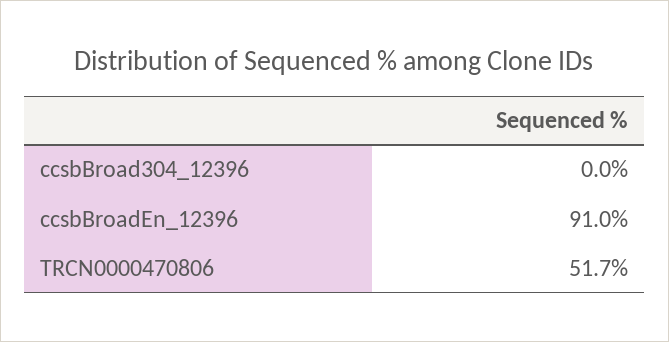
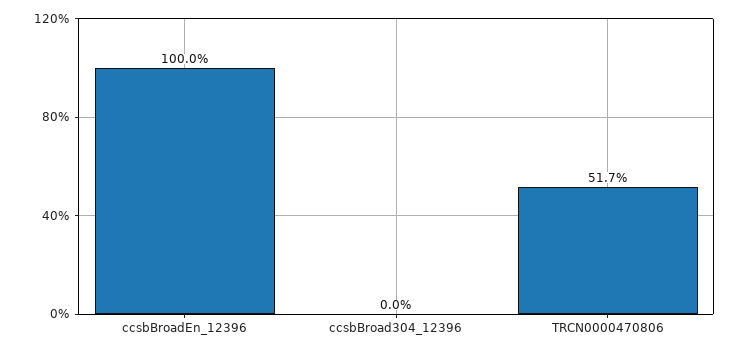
ccsbBroadEn_12396: 91 -> 100

